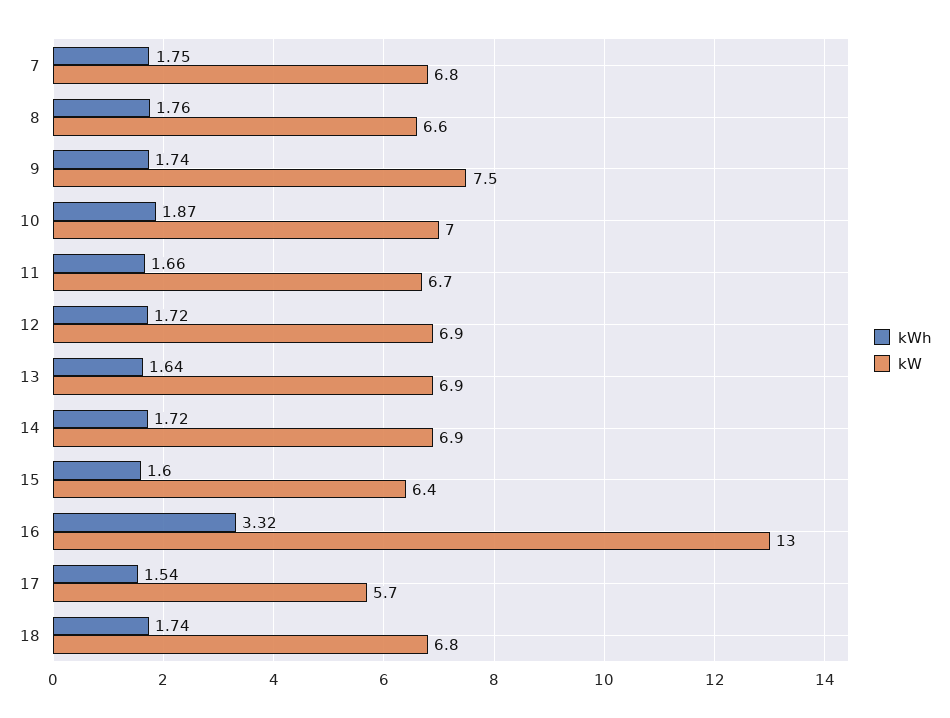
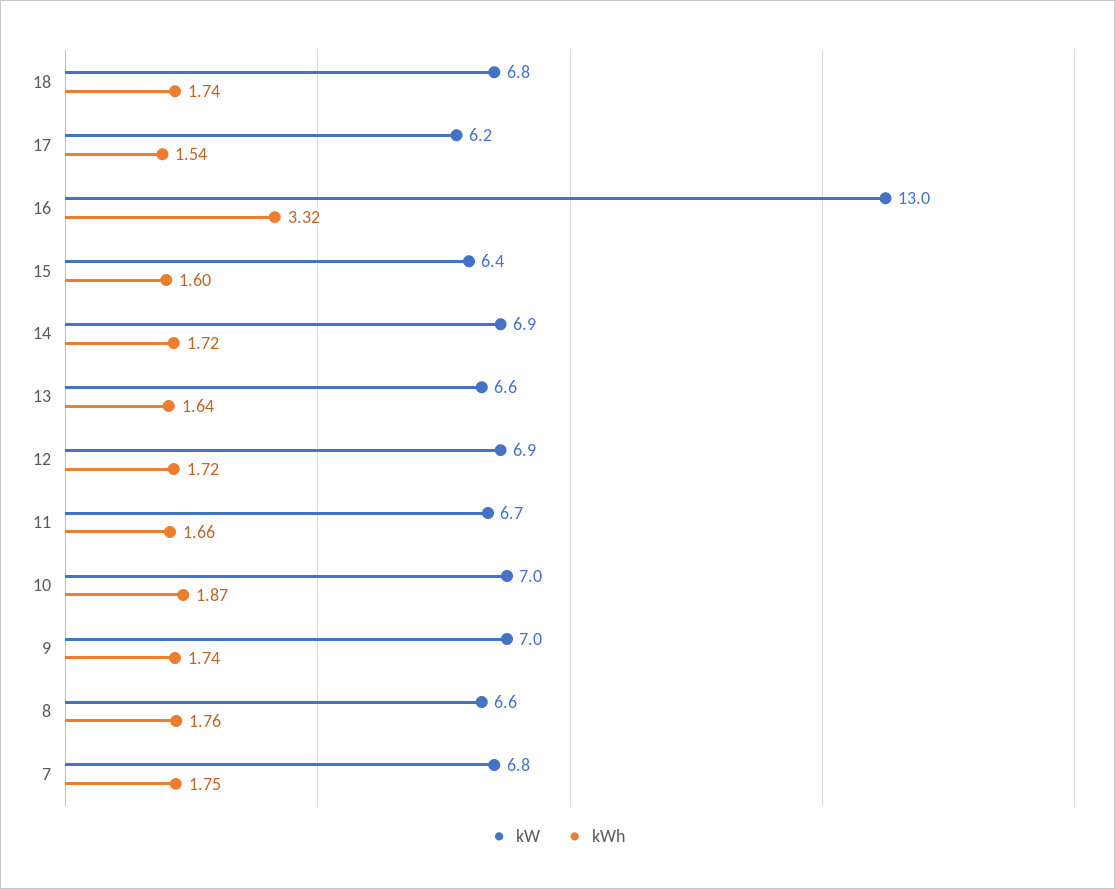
kW, 9: 7.5 -> 7
kW, 13: 6.9 -> 6.6
kW, 17: 5.7 -> 6.2

